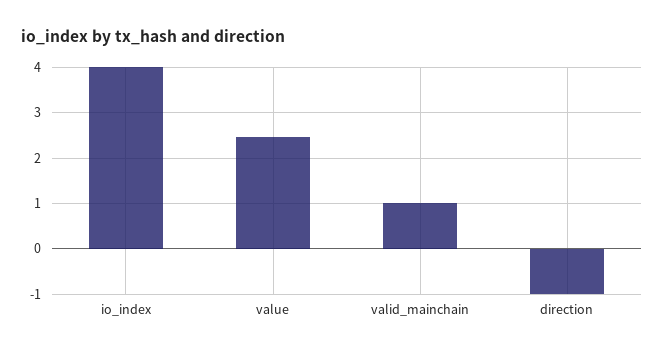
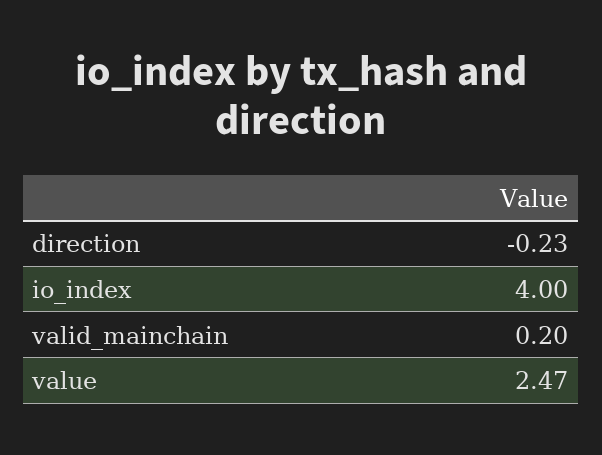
valid_mainchain: 1 -> 0.2
direction: -1 -> -0.23

